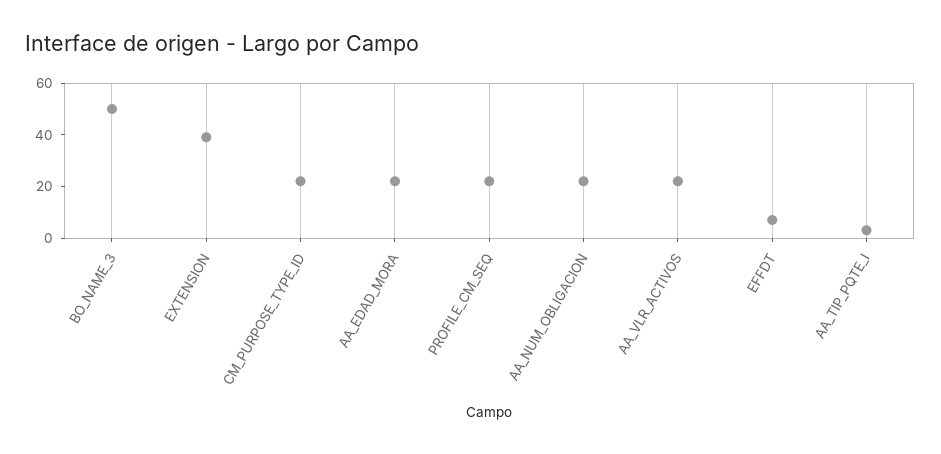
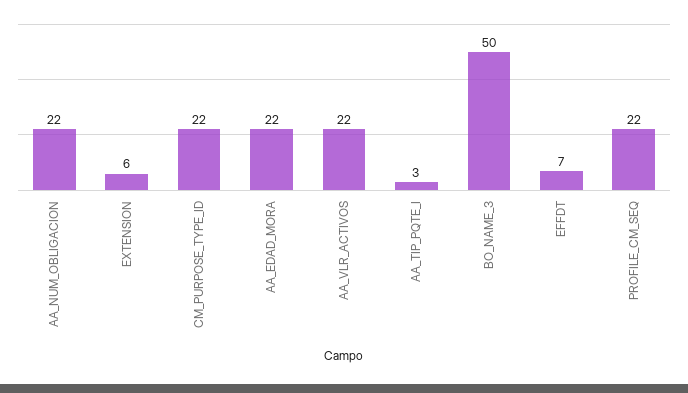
EXTENSION: 40 -> 6

